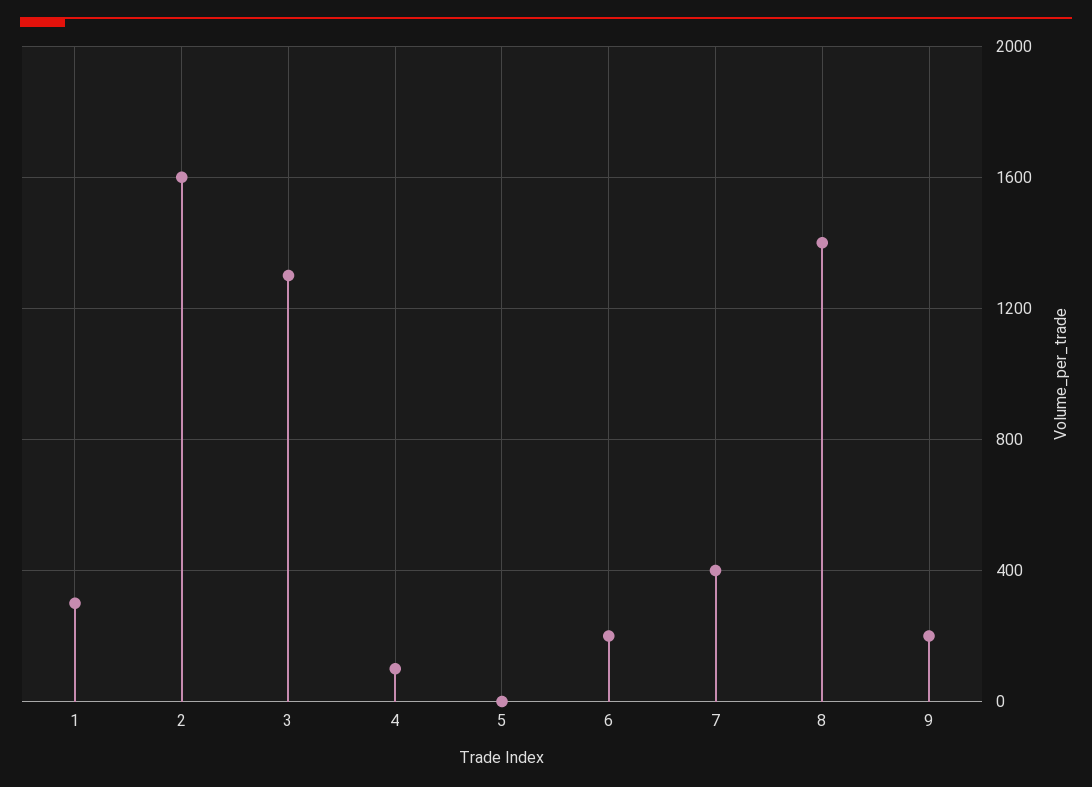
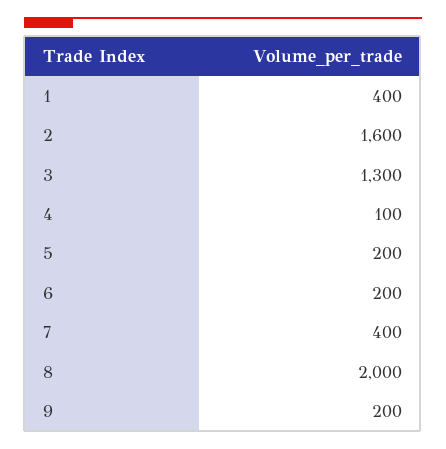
1: 300 -> 400
5: 0 -> 200
8: 1400 -> 2000

